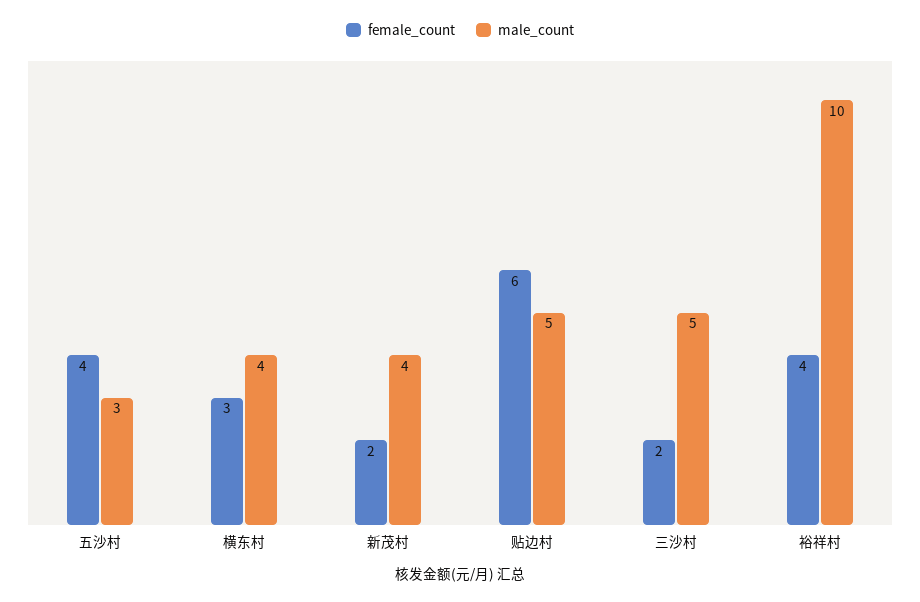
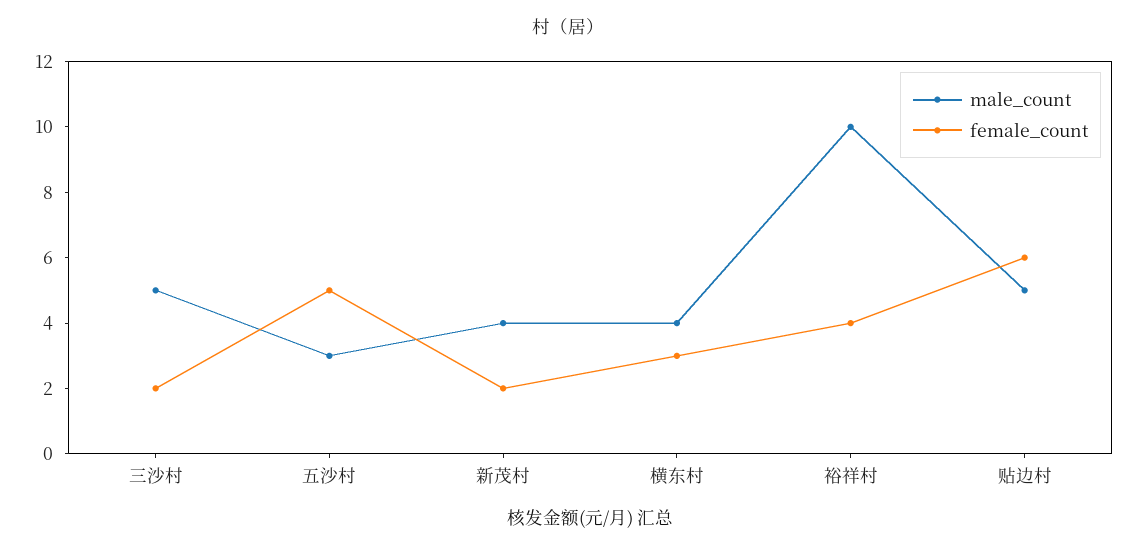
female_count, 五沙村: 4 -> 5

